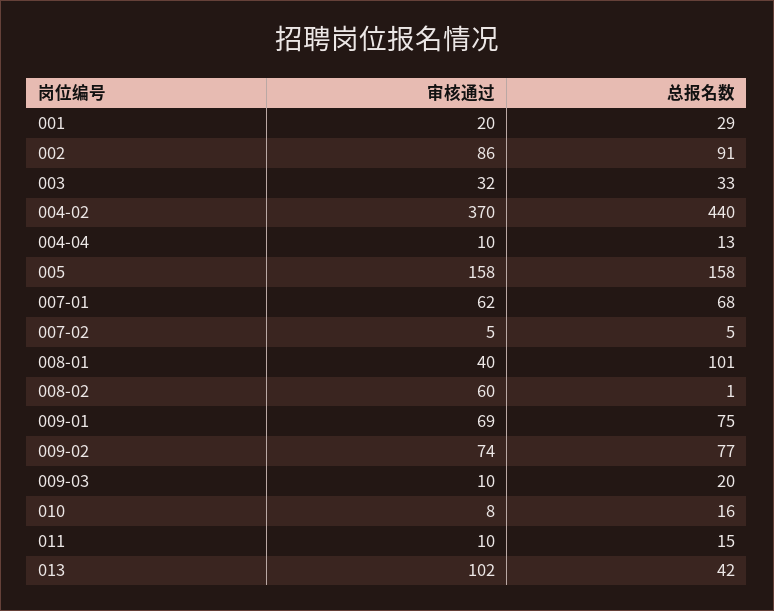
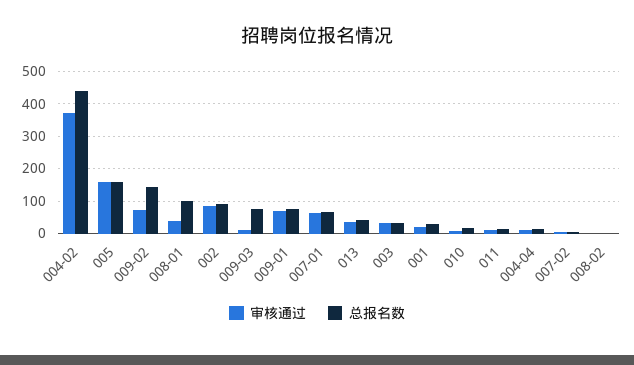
审核通过, 008-02: 60 -> 0
总报名数, 009-02: 77 -> 140
总报名数, 009-03: 20 -> 80
审核通过, 013: 102 -> 40

